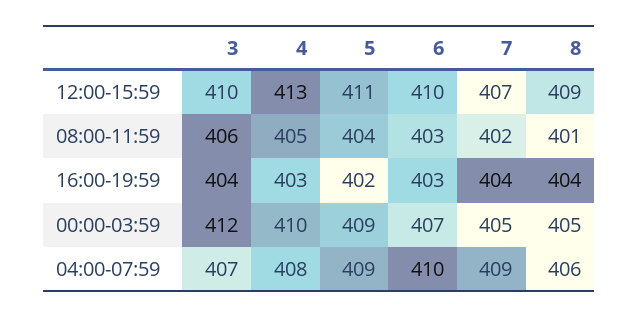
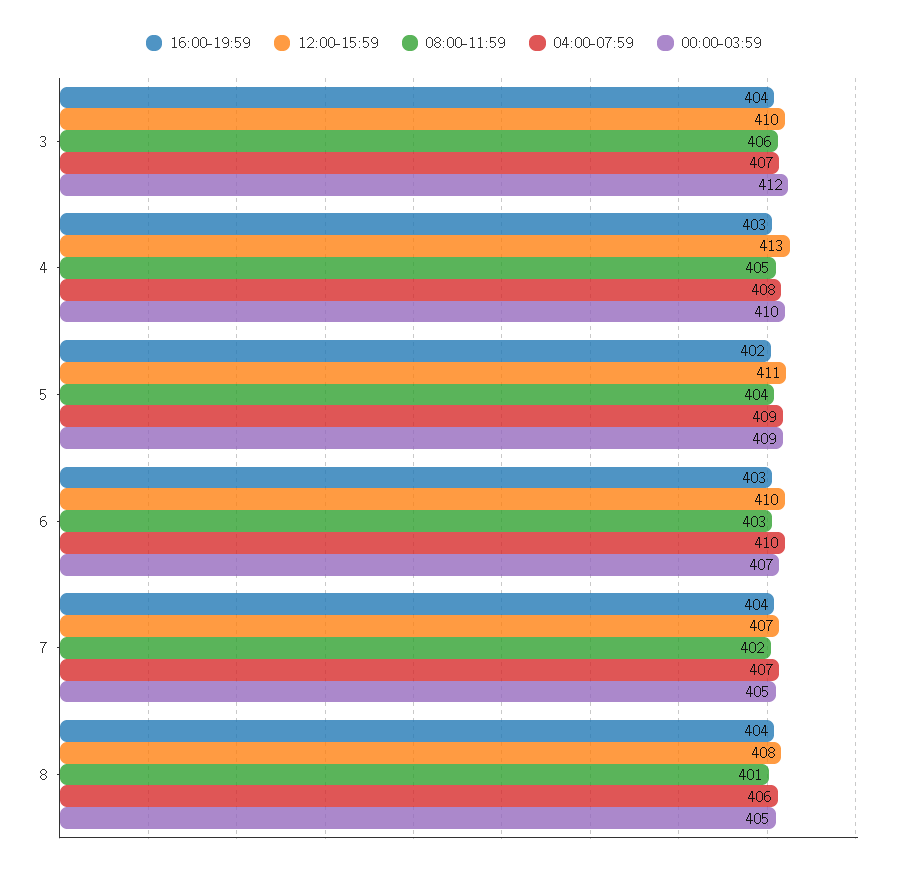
12:00-15:59, 8: 409 -> 408
04:00-07:59, 7: 409 -> 407

